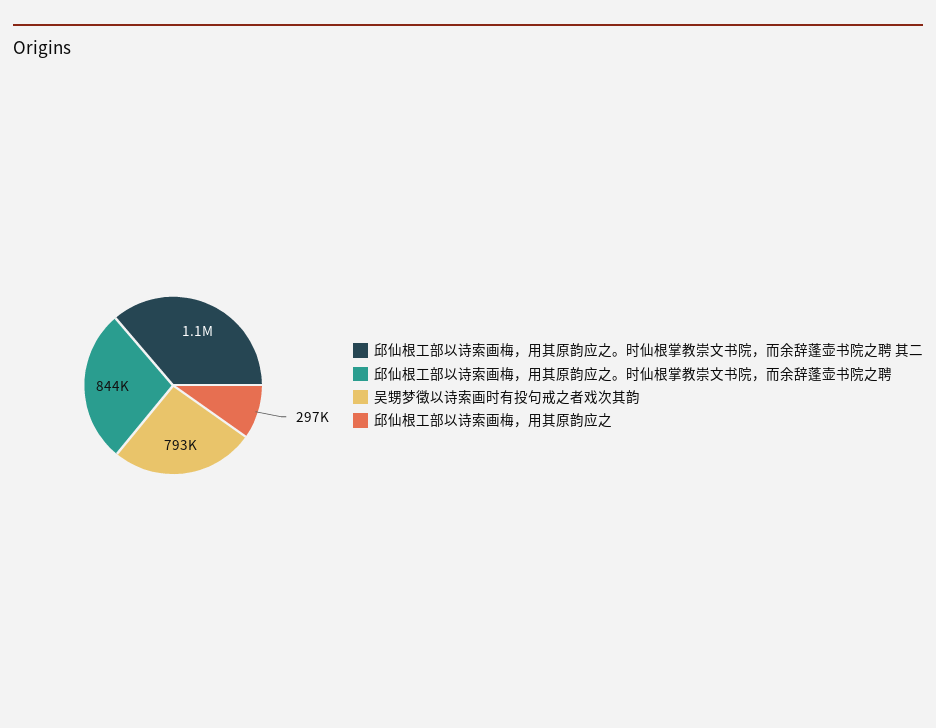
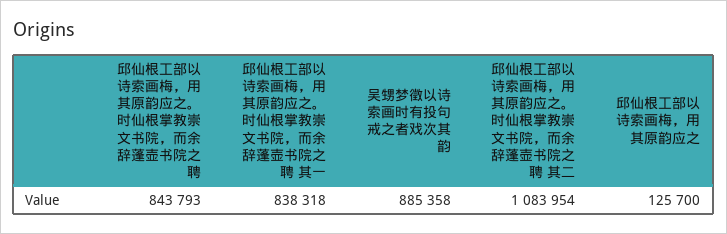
吴甥梦徵以诗索画时有投句戒之者戏次其韵: 793000 -> 885358
邱仙根工部以诗索画梅，用其原韵应之: 297000 -> 125700
邱仙根工部以诗索画梅，用其原韵应之。时仙根掌教崇文书院，而余辞蓬壶书院之聘 其一: none -> 838318

